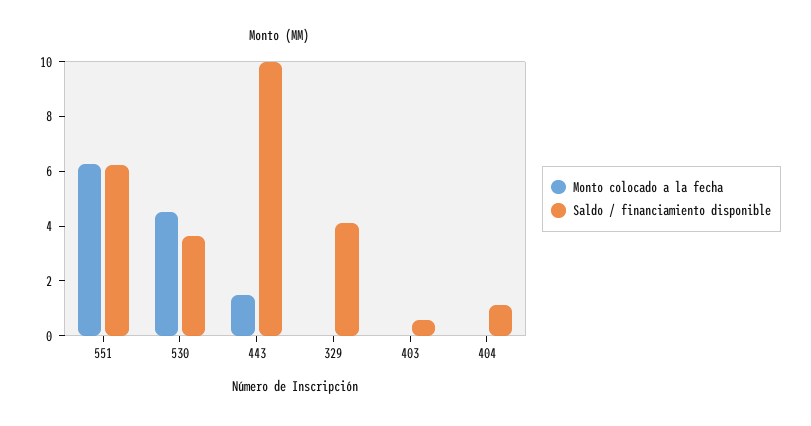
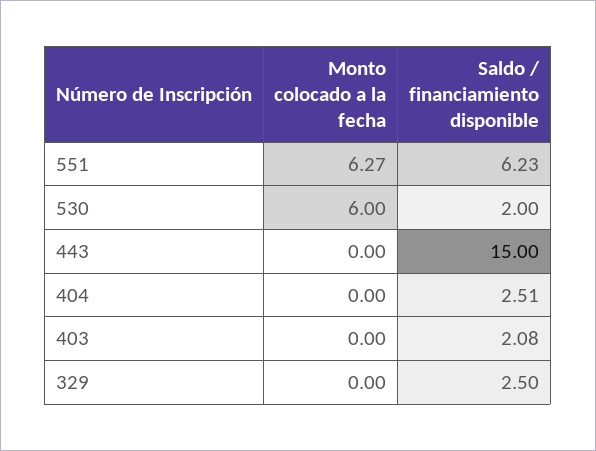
Monto colocado a la fecha, 530: 4.5 -> 6
Saldo / financiamiento disponible, 530: 3.5 -> 2
Monto colocado a la fecha, 443: 1.5 -> 0
Saldo / financiamiento disponible, 443: 10 -> 15
Saldo / financiamiento disponible, 329: 4 -> 2.5
Saldo / financiamiento disponible, 403: 0.5 -> 2.08
Saldo / financiamiento disponible, 404: 1 -> 2.51

